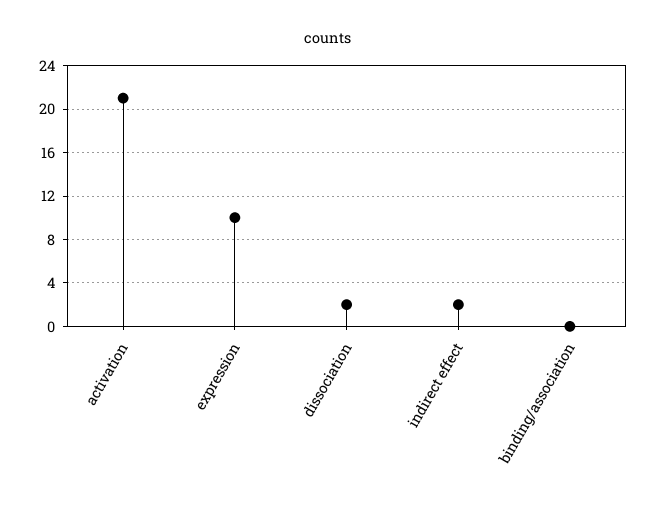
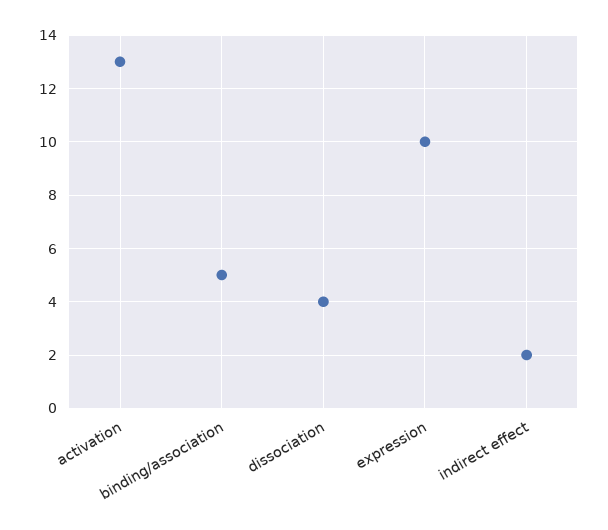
activation: 21 -> 13
dissociation: 2 -> 4
binding/association: 0 -> 5

